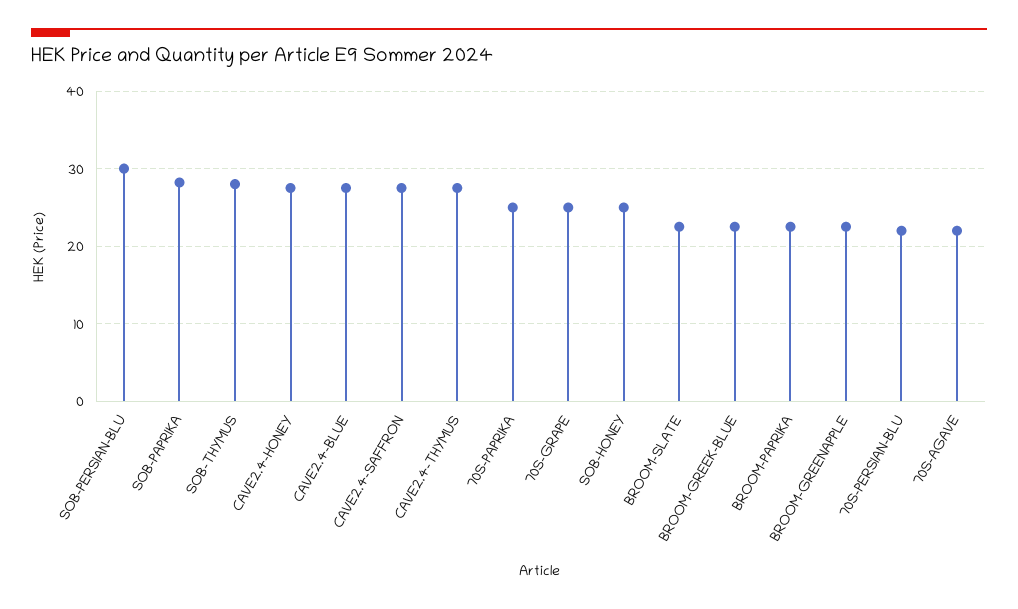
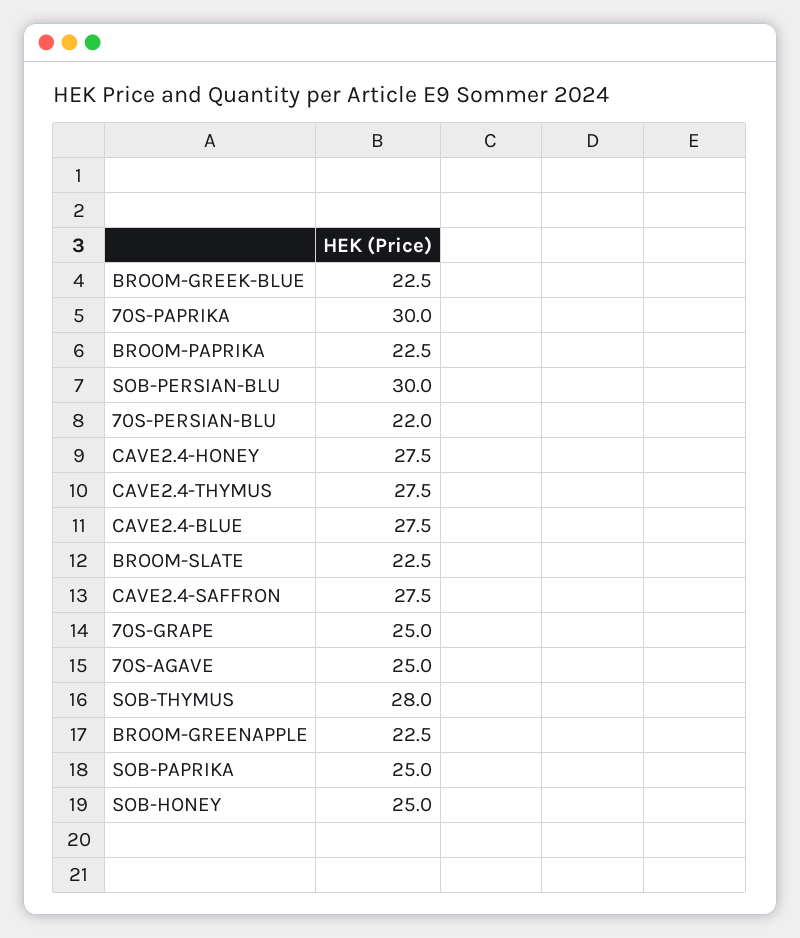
SOB-PAPRIKA: 28 -> 25
70S-PAPRIKA: 25 -> 30
70S-AGAVE: 22 -> 25

